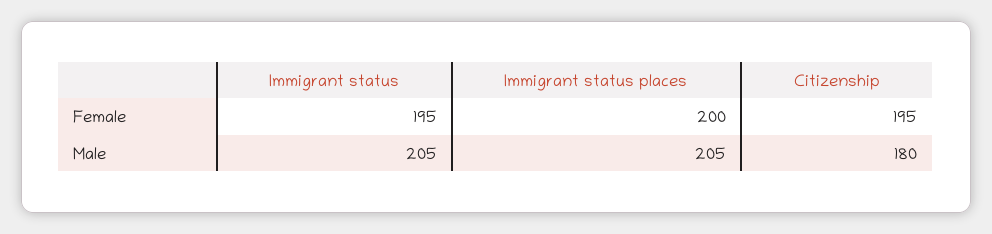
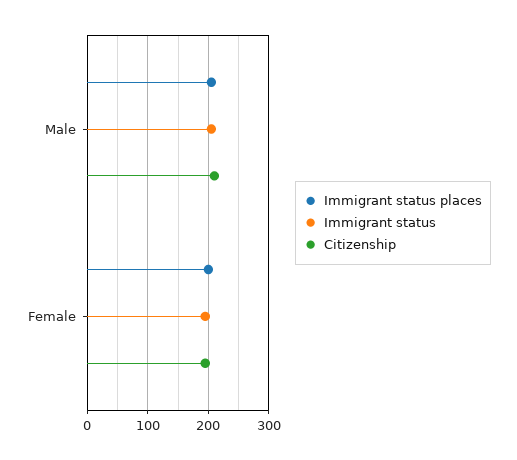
Citizenship, Male: 180 -> 210

